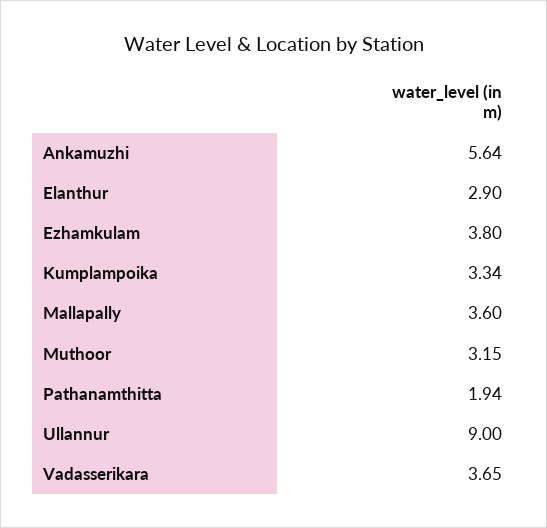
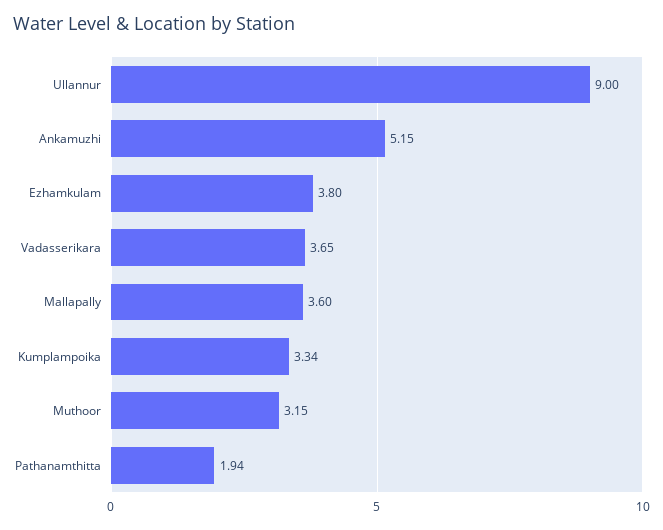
Ankamuzhi: 5.64 -> 5.15
Elanthur: 2.9 -> none

